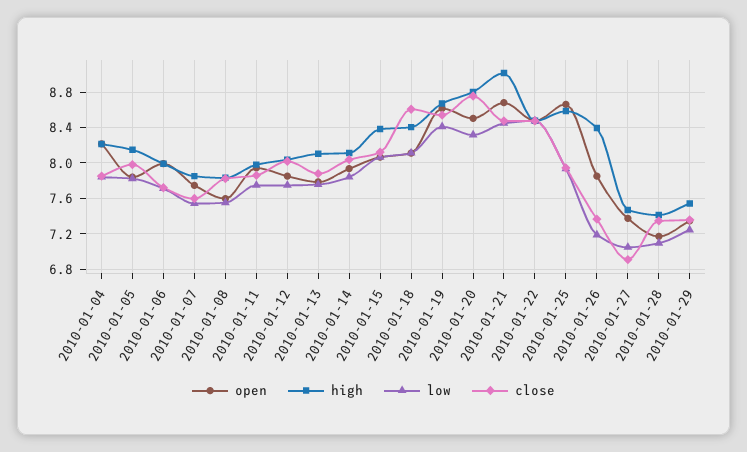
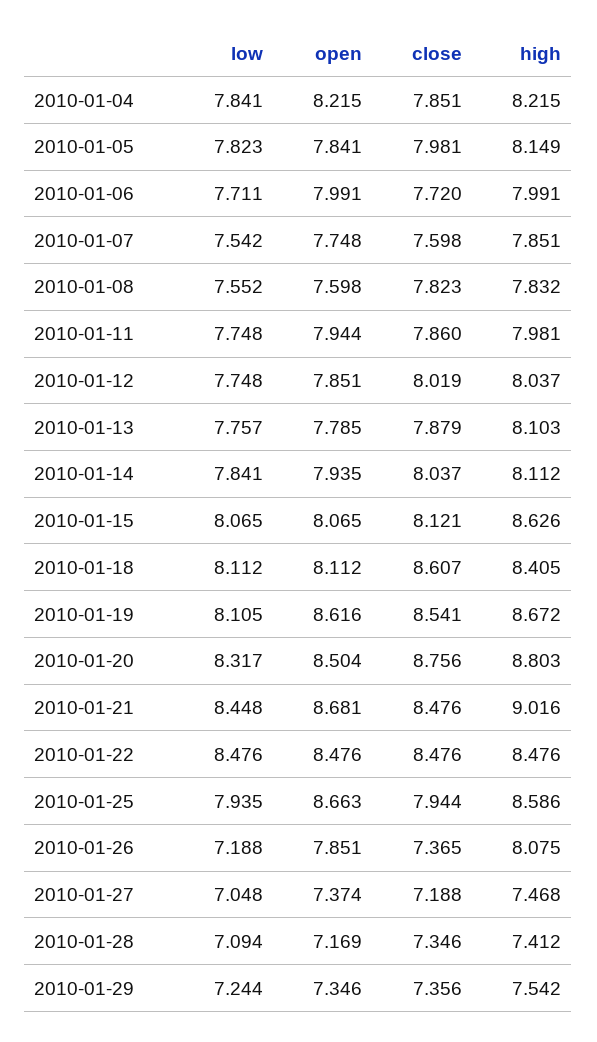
high, 2010-01-15: 8.4 -> 8.626
low, 2010-01-19: 8.4 -> 8.105
high, 2010-01-26: 8.4 -> 8.075
close, 2010-01-27: 6.9 -> 7.188

